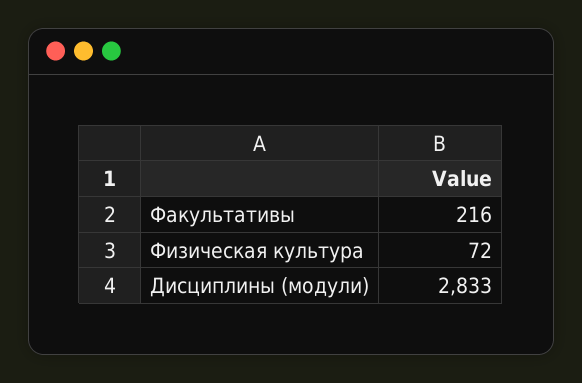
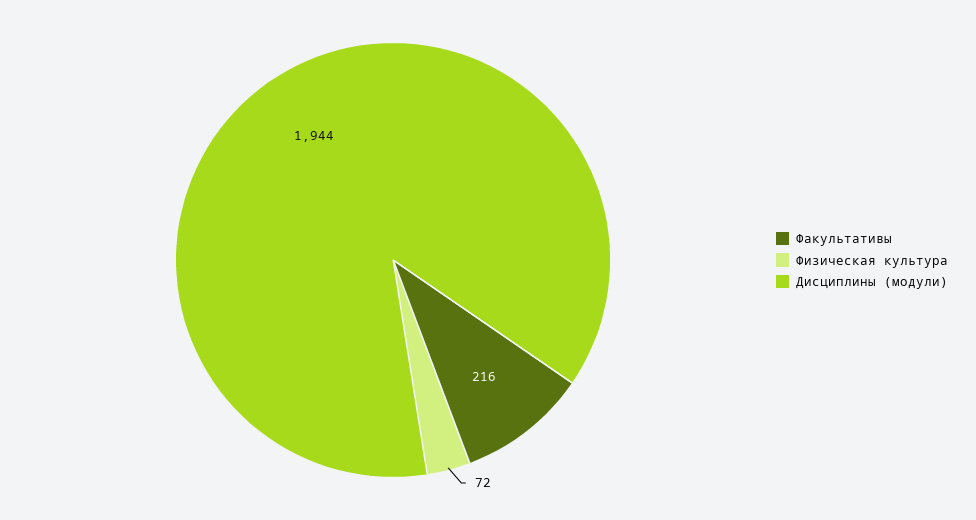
Дисциплины (модули): 2833 -> 1944

